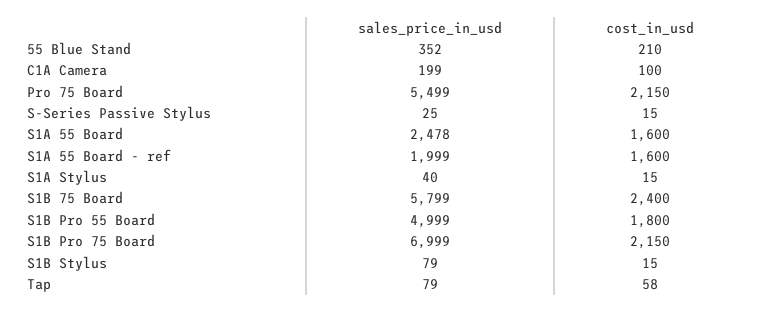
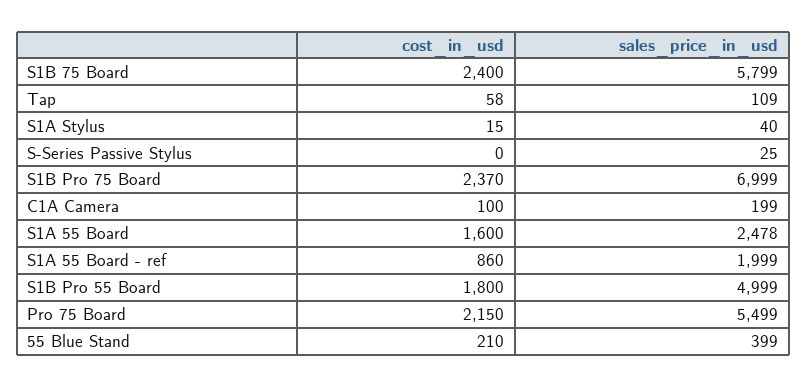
sales_price_in_usd, 55 Blue Stand: 352 -> 399
cost_in_usd, S-Series Passive Stylus: 15 -> 0
cost_in_usd, S1A 55 Board - ref: 1600 -> 860
cost_in_usd, S1B Pro 75 Board: 2150 -> 2370
sales_price_in_usd, S1B Stylus: 79 -> none
cost_in_usd, S1B Stylus: 15 -> none
sales_price_in_usd, Tap: 79 -> 109

